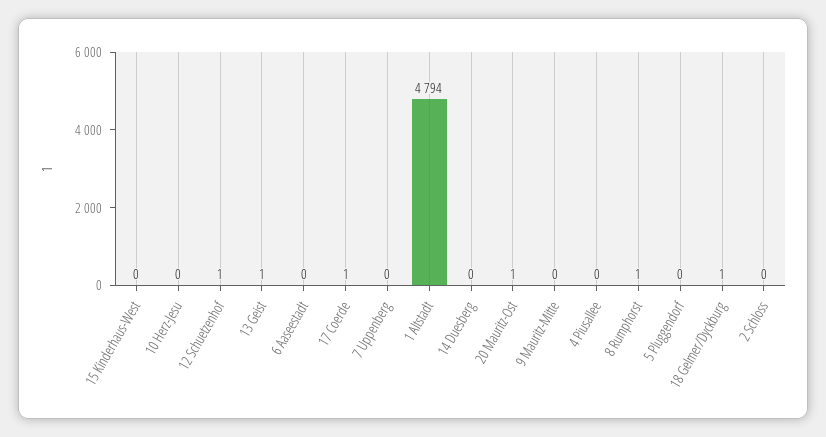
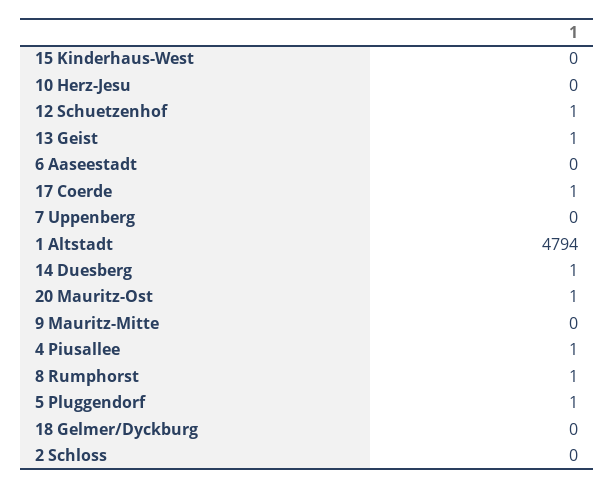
14 Duesberg: 0 -> 1
4 Piusallee: 0 -> 1
5 Pluggendorf: 0 -> 1
18 Gelmer/Dyckburg: 1 -> 0

